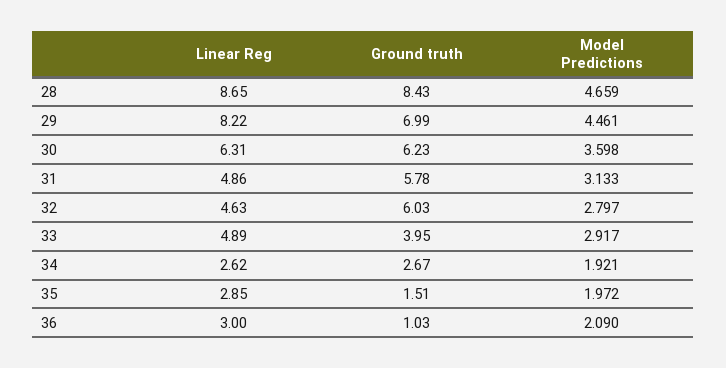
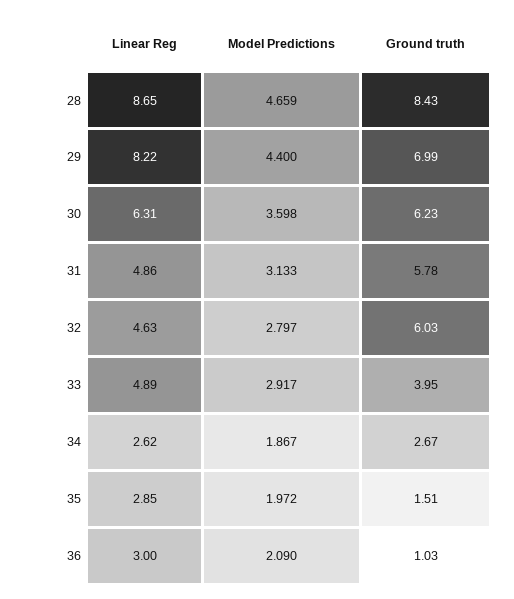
Model Predictions, 29: 4.461 -> 4.4
Model Predictions, 34: 1.921 -> 1.867

